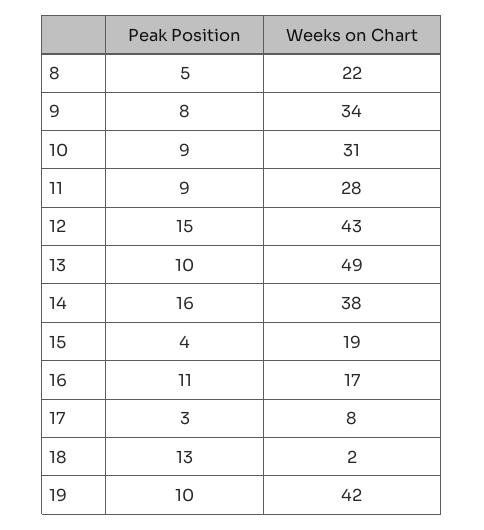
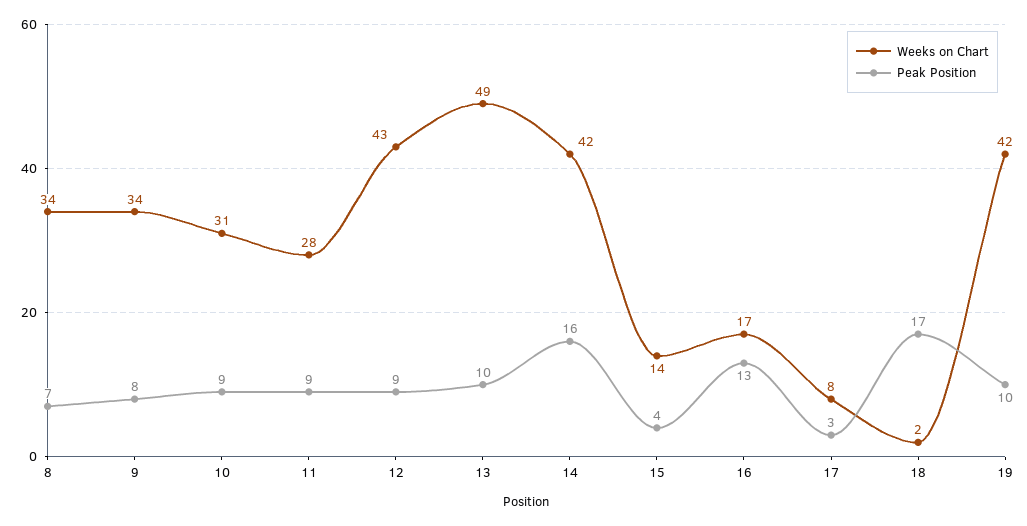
Peak Position, 8: 5 -> 7
Weeks on Chart, 8: 22 -> 34
Peak Position, 12: 15 -> 9
Weeks on Chart, 14: 38 -> 42
Weeks on Chart, 15: 19 -> 14
Peak Position, 16: 11 -> 13
Peak Position, 18: 13 -> 17

